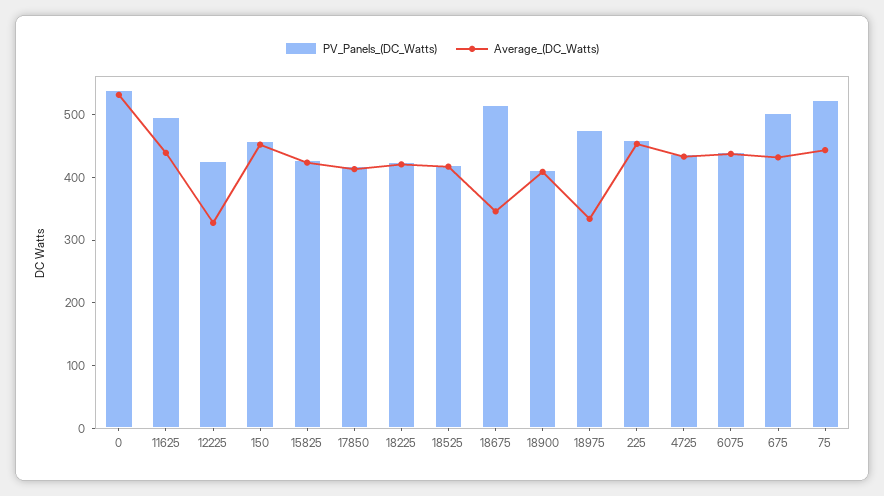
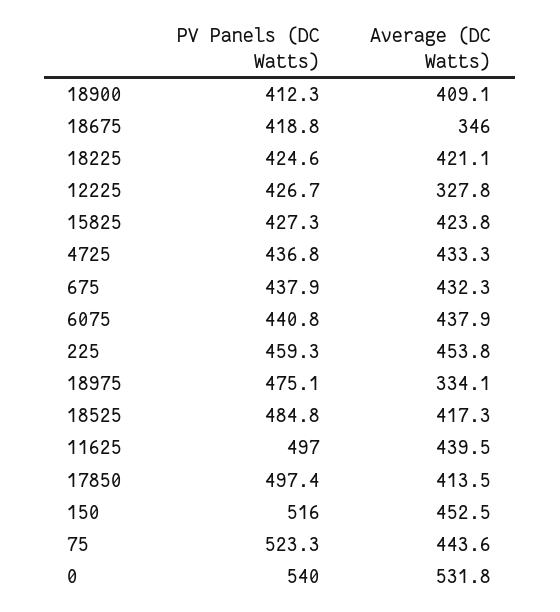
PV_Panels_(DC_Watts), 150: 460 -> 516
PV_Panels_(DC_Watts), 17850: 420 -> 497.4
PV_Panels_(DC_Watts), 18525: 420 -> 484.8
PV_Panels_(DC_Watts), 18675: 520 -> 418.8
PV_Panels_(DC_Watts), 675: 500 -> 437.9

